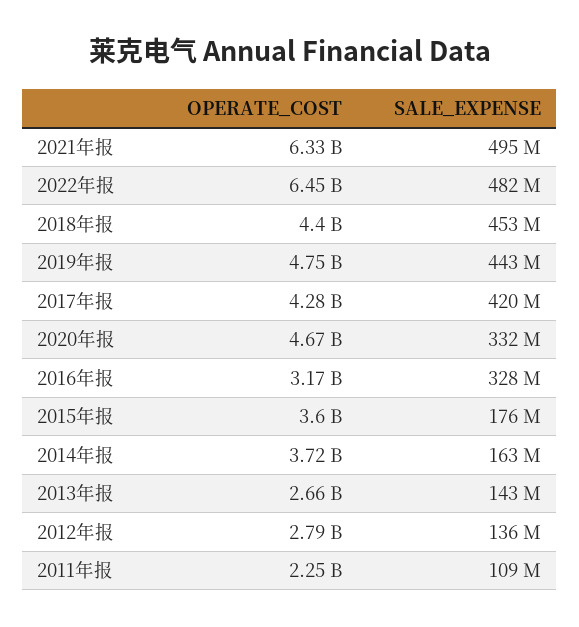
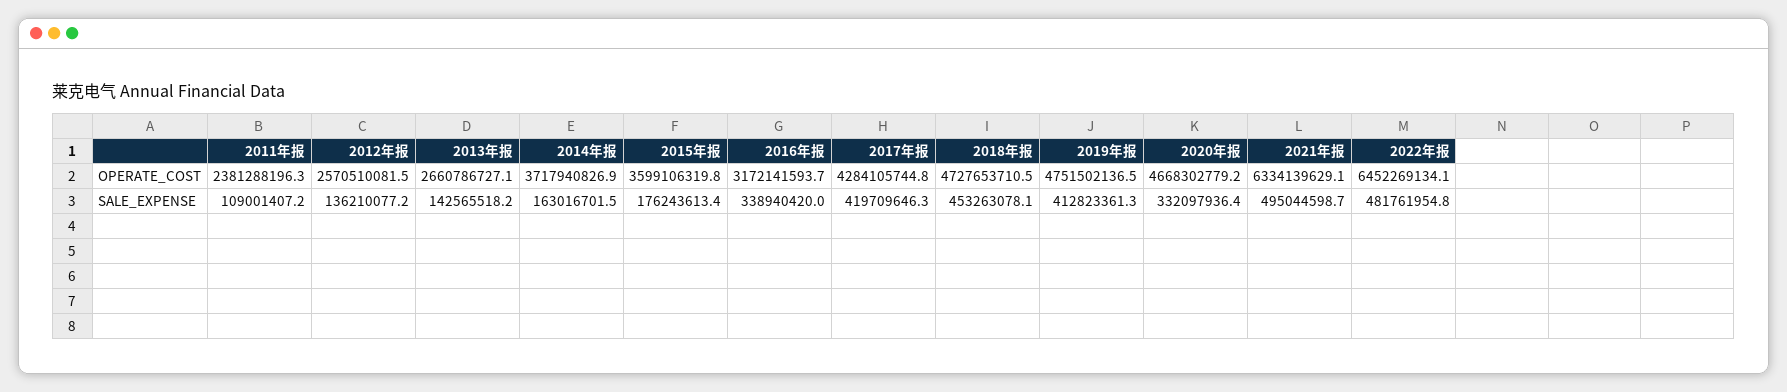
OPERATE_COST, 2018年报: 4400000000 -> 4727653710.5
SALE_EXPENSE, 2019年报: 443000000 -> 412823361.3
SALE_EXPENSE, 2016年报: 328000000 -> 338940420
OPERATE_COST, 2012年报: 2790000000 -> 2570510081.5
OPERATE_COST, 2011年报: 2250000000 -> 2381288196.3

